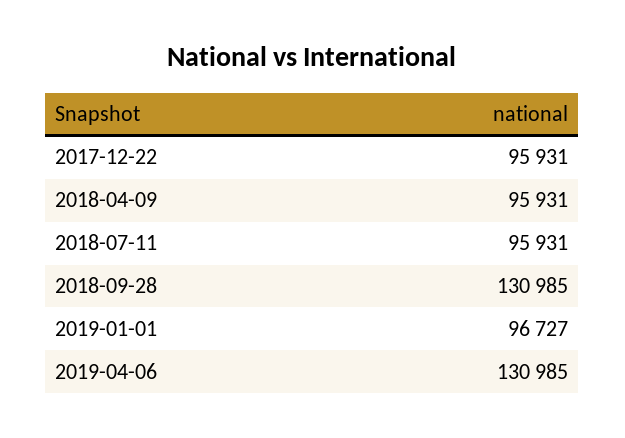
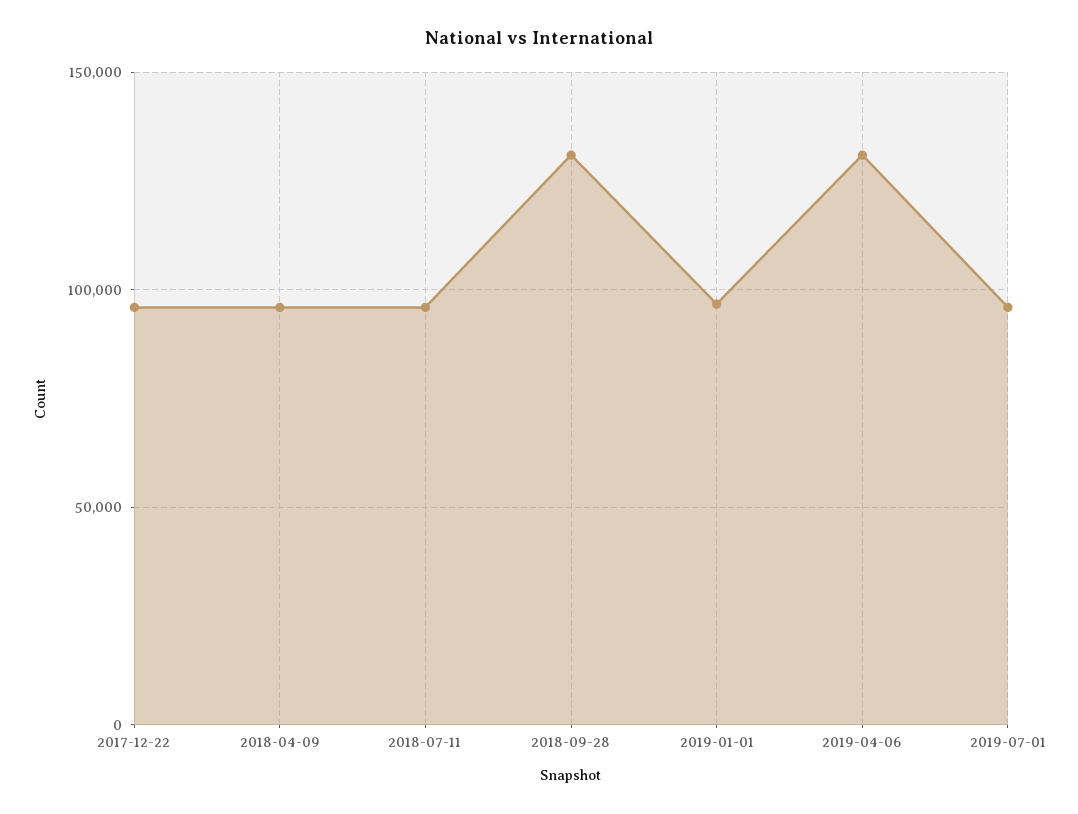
2019-07-01: none -> 95000

